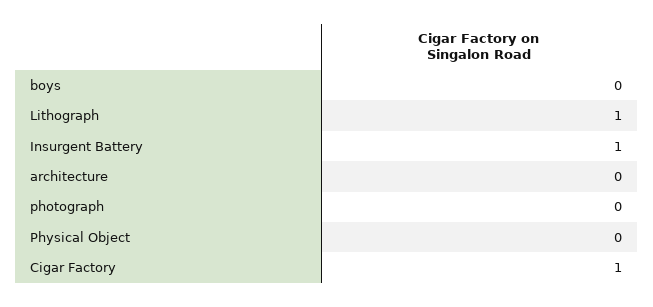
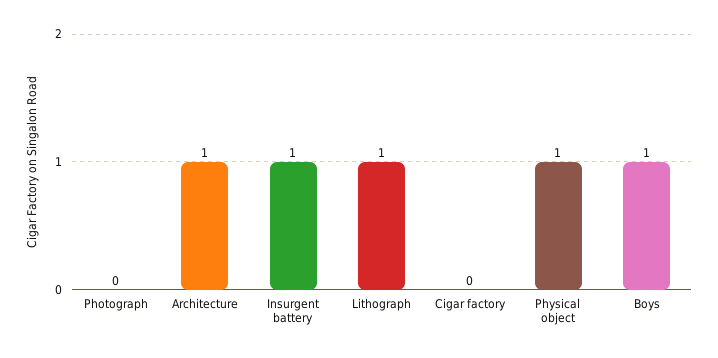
boys: 0 -> 1
architecture: 0 -> 1
Physical Object: 0 -> 1
Cigar Factory: 1 -> 0

